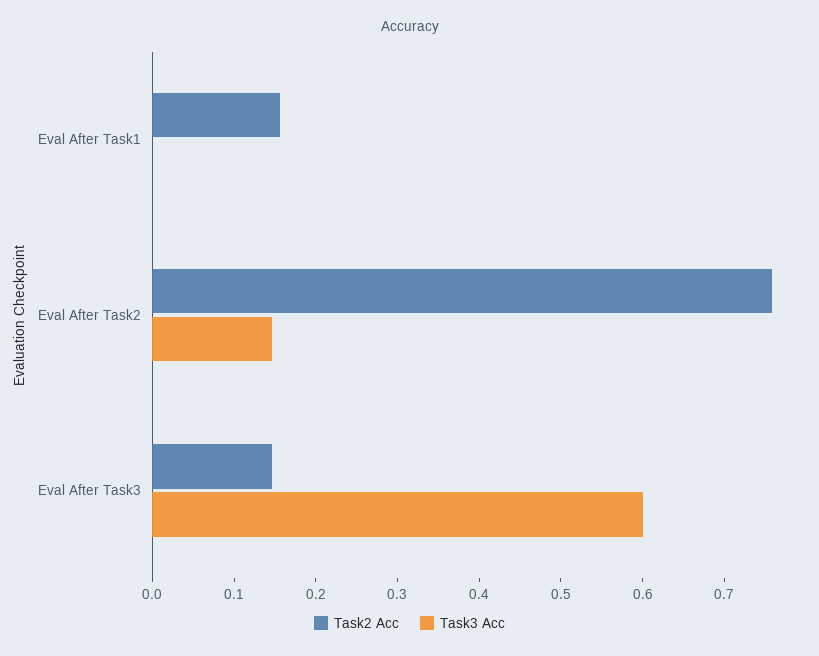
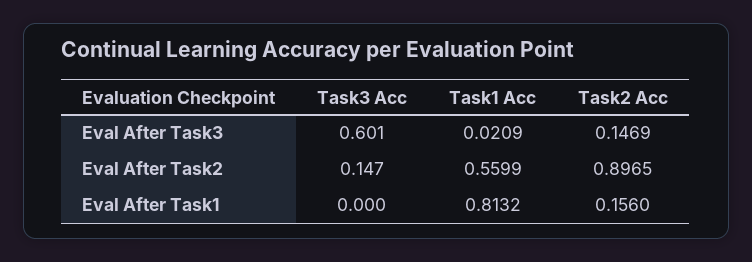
Task2 Acc, Eval After Task2: 0.76 -> 0.8965
Task1 Acc, Eval After Task3: none -> 0.0209
Task1 Acc, Eval After Task2: none -> 0.5599
Task1 Acc, Eval After Task1: none -> 0.8132

